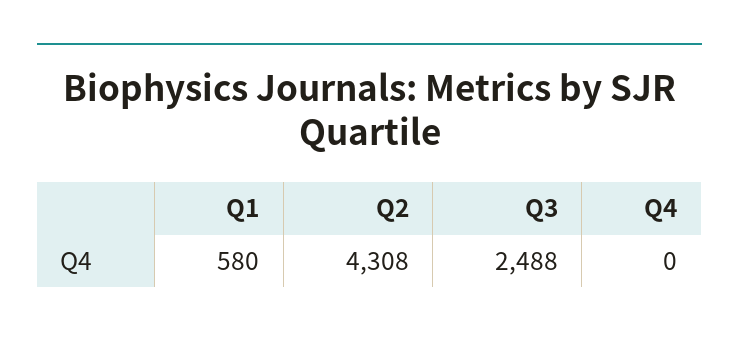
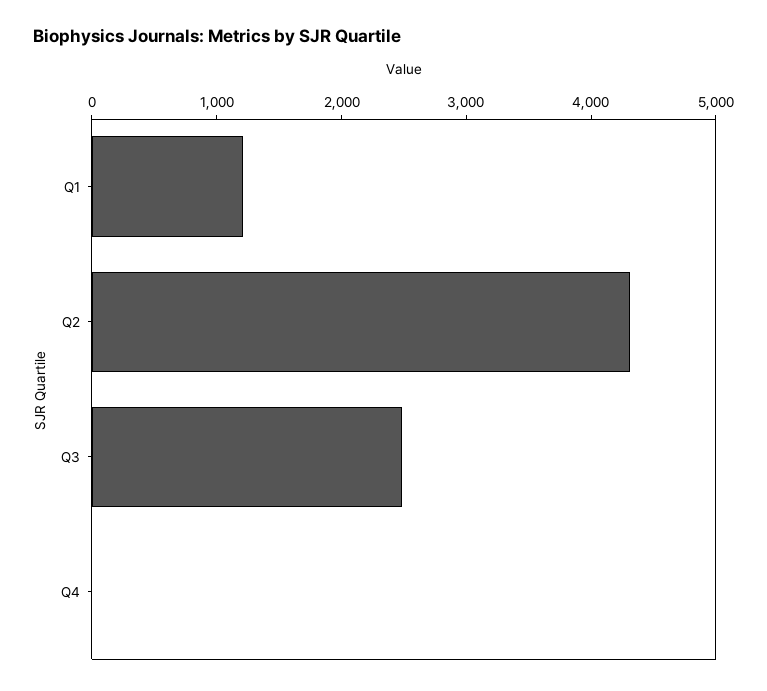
Q1: 580 -> 1200

